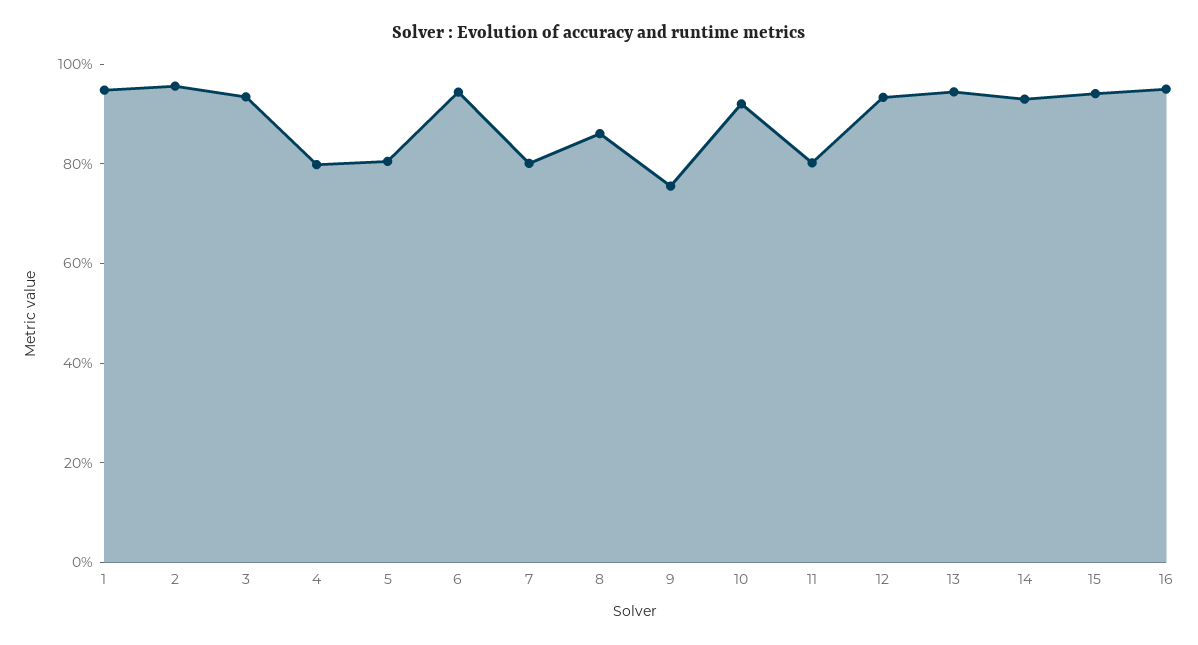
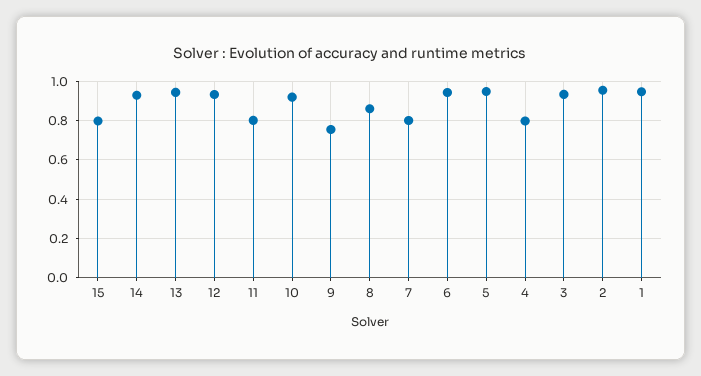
5: 0.8 -> 0.95
15: 0.95 -> 0.8
16: 0.95 -> none

